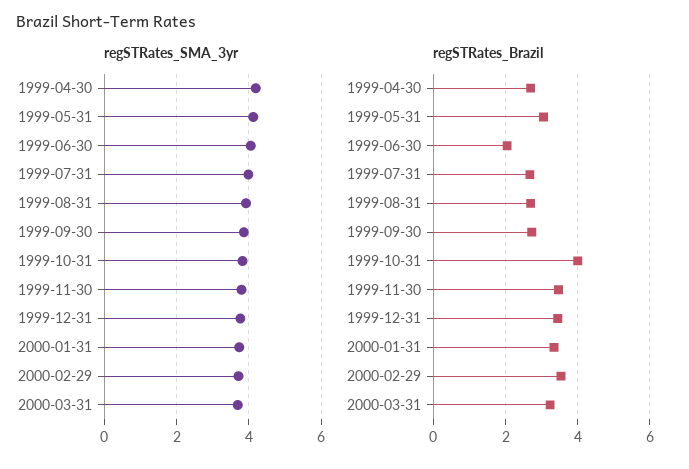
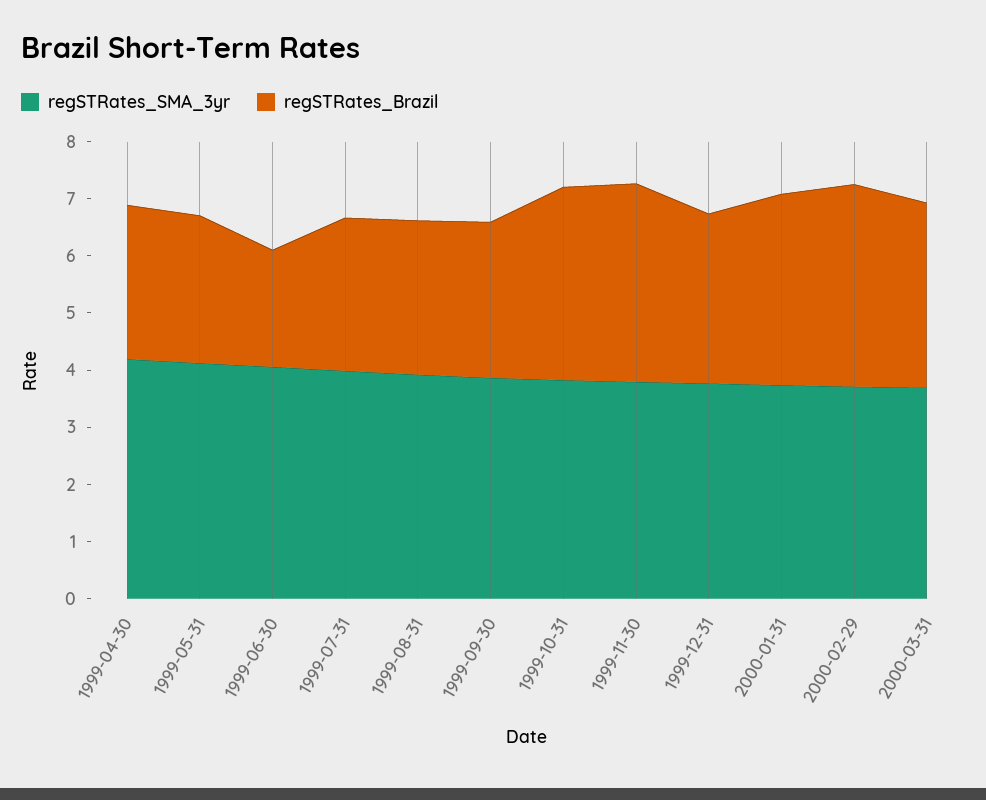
regSTRates_Brazil, 1999-05-31: 3 -> 2.6
regSTRates_Brazil, 1999-10-31: 4 -> 3.4
regSTRates_Brazil, 1999-12-31: 3.4 -> 3

